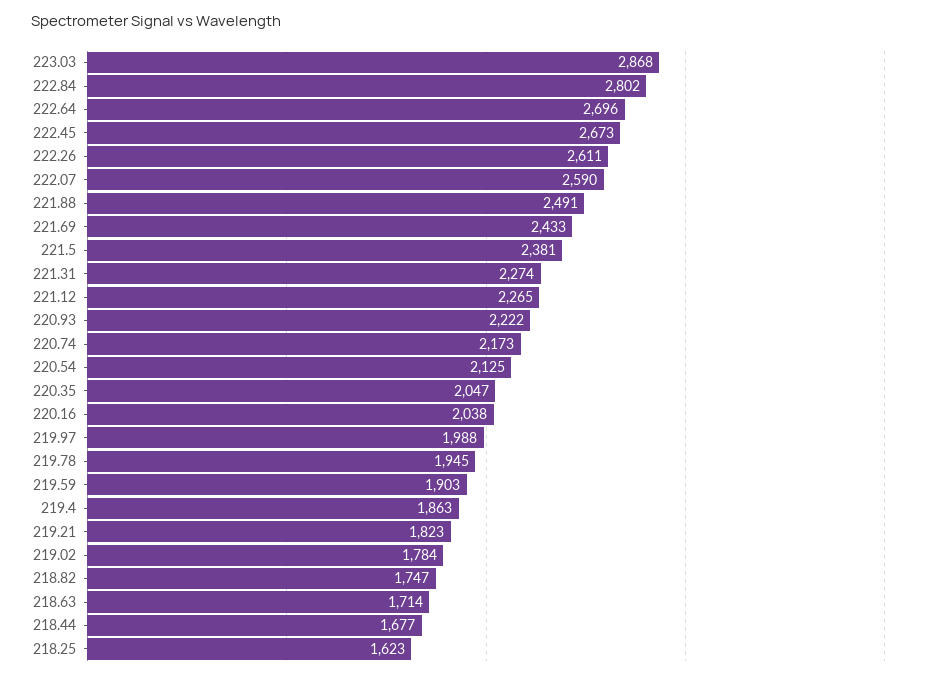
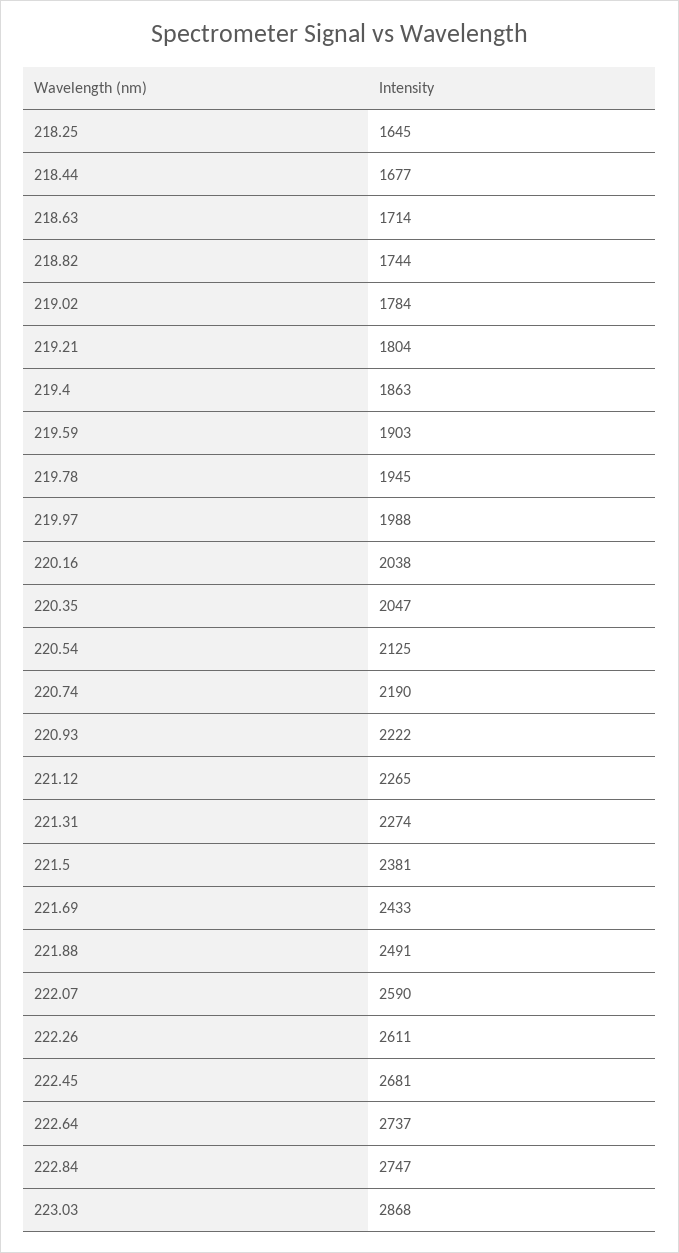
222.84: 2802 -> 2747
222.64: 2696 -> 2737
222.45: 2673 -> 2681
220.74: 2173 -> 2190
219.21: 1823 -> 1804
218.82: 1747 -> 1744
218.25: 1623 -> 1645

